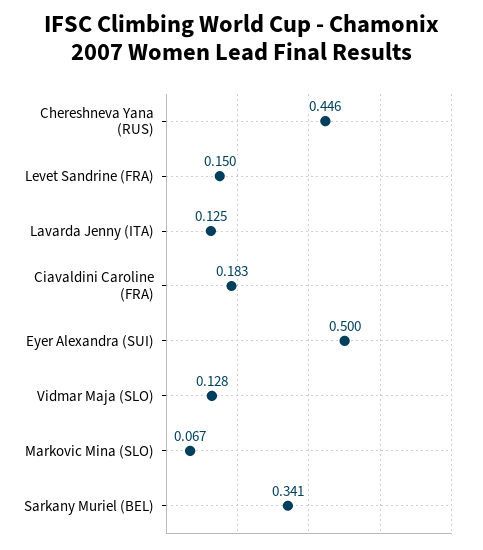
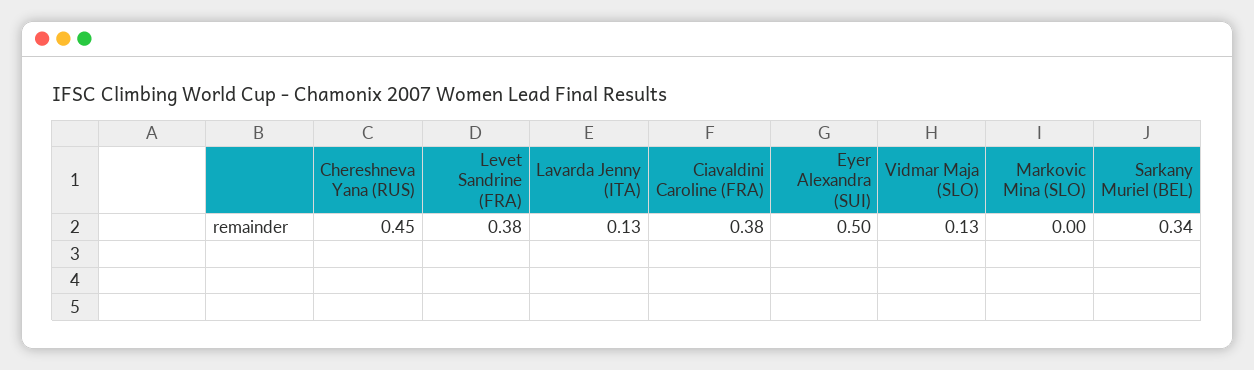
Levet Sandrine (FRA): 0.15 -> 0.38
Ciavaldini Caroline (FRA): 0.183 -> 0.38
Markovic Mina (SLO): 0.067 -> 0

